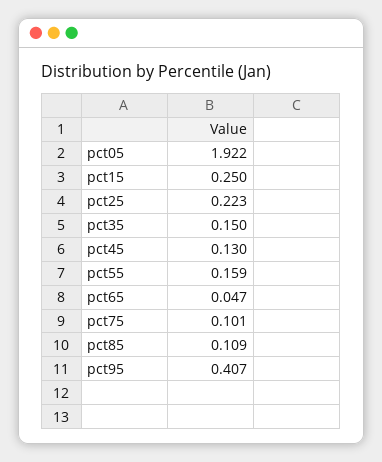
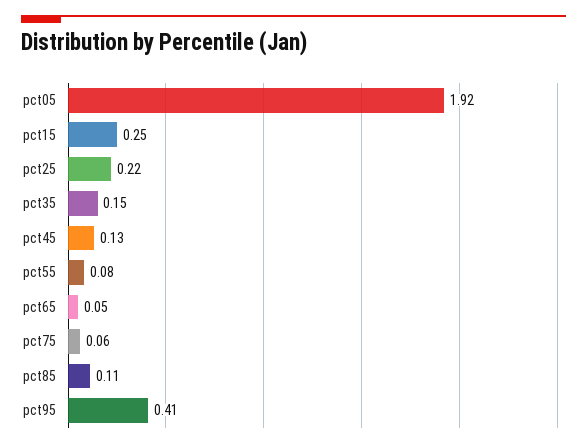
pct55: 0.159 -> 0.08
pct75: 0.101 -> 0.06

